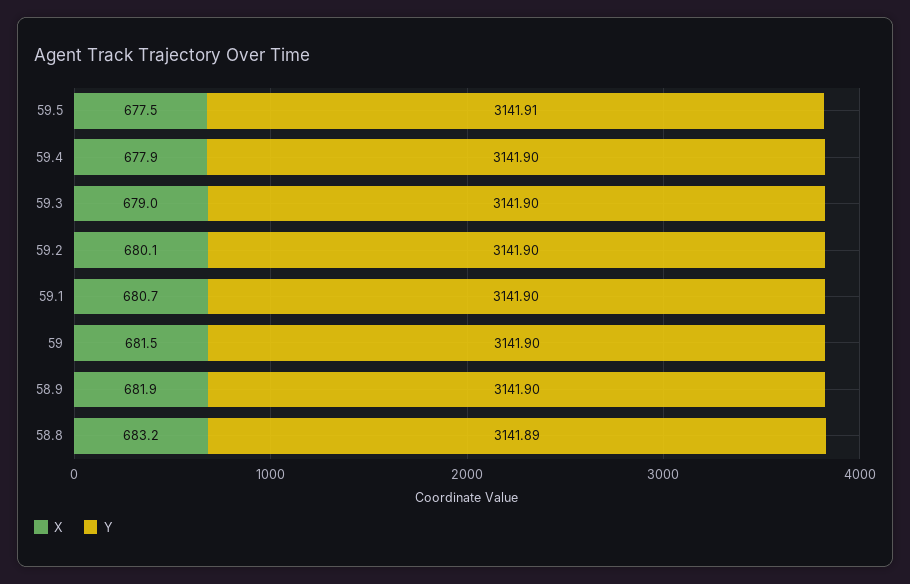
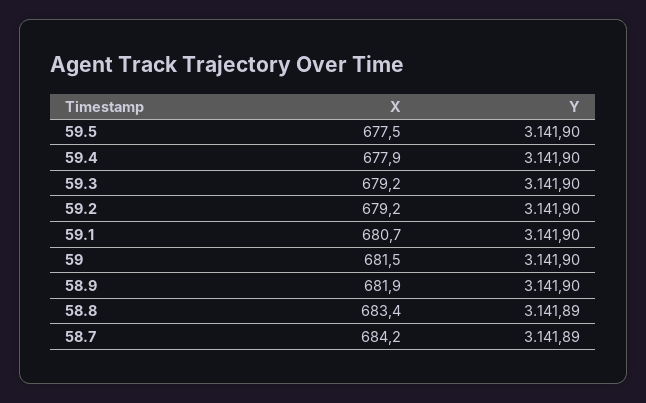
Y, 59.5: 3141.91 -> 3141.9
X, 59.3: 679 -> 679.2
X, 59.2: 680.1 -> 679.2
X, 58.8: 683.2 -> 683.4
X, 58.7: none -> 684.2
Y, 58.7: none -> 3141.89

